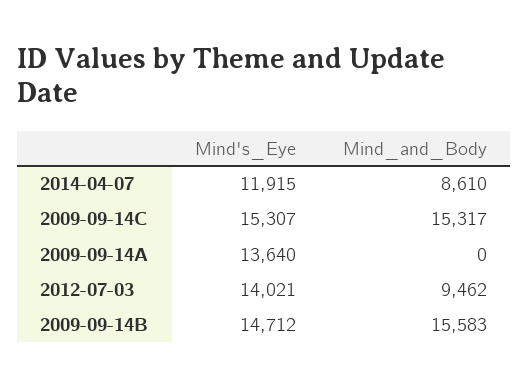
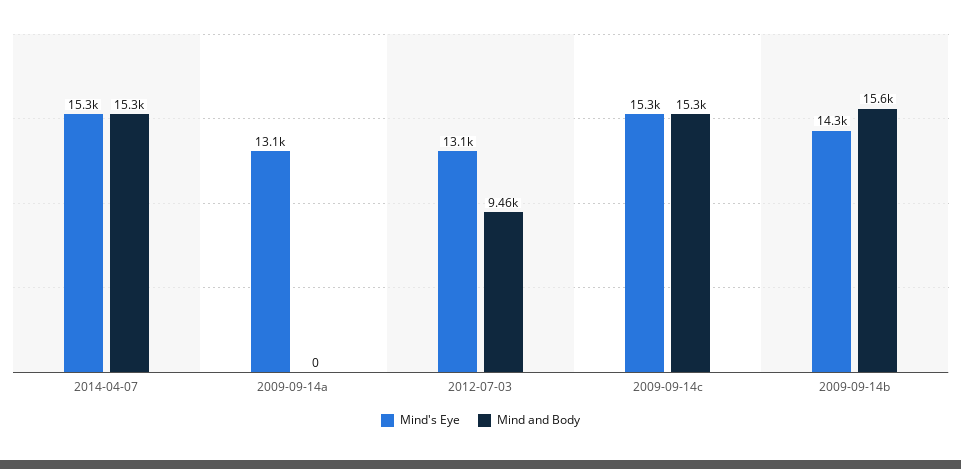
Mind's_Eye, 2014-04-07: 11915 -> 15300
Mind_and_Body, 2014-04-07: 8610 -> 15300
Mind's_Eye, 2009-09-14A: 13640 -> 13100
Mind's_Eye, 2012-07-03: 14021 -> 13100
Mind's_Eye, 2009-09-14B: 14712 -> 14300

